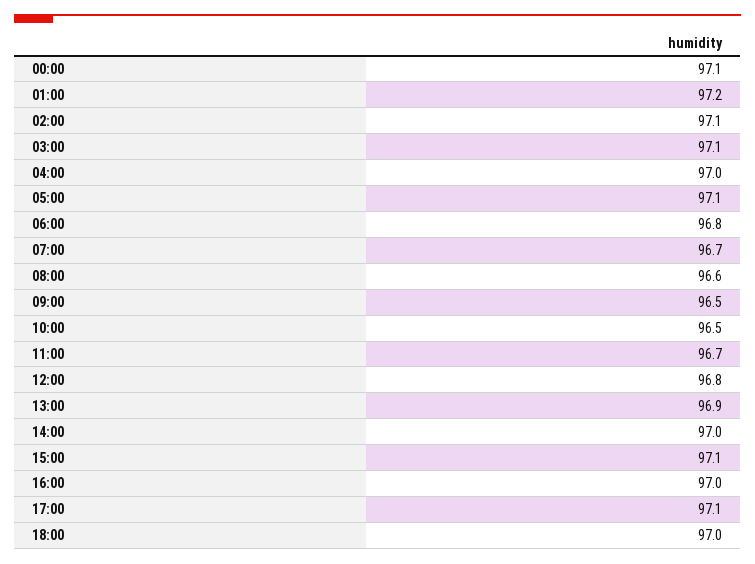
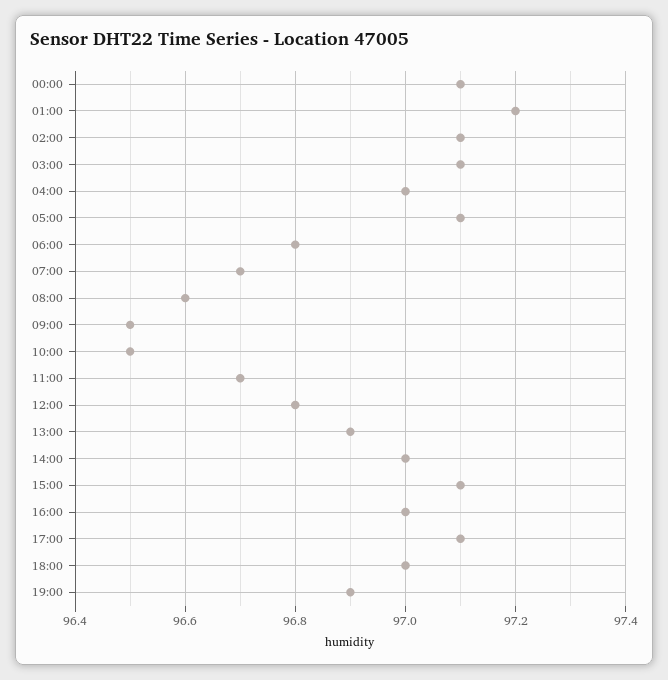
19:00: none -> 96.9

